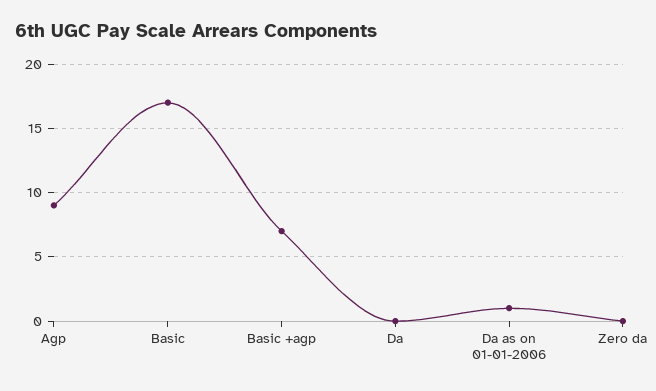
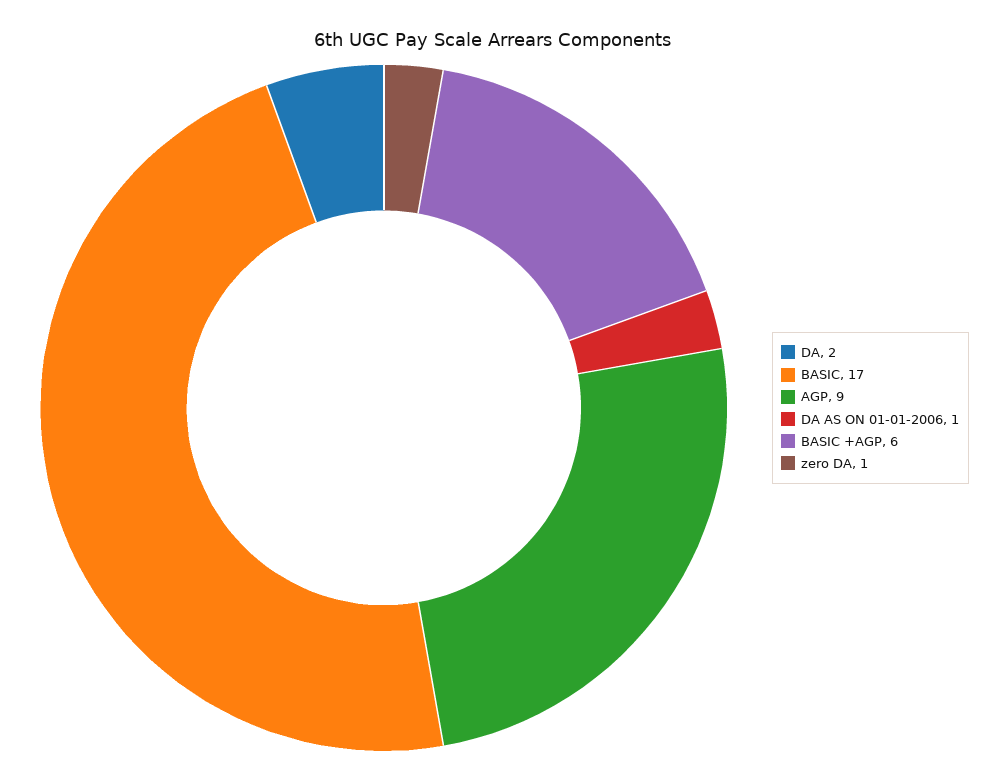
Basic +agp: 7 -> 6
Da: 0 -> 2
Zero da: 0 -> 1

